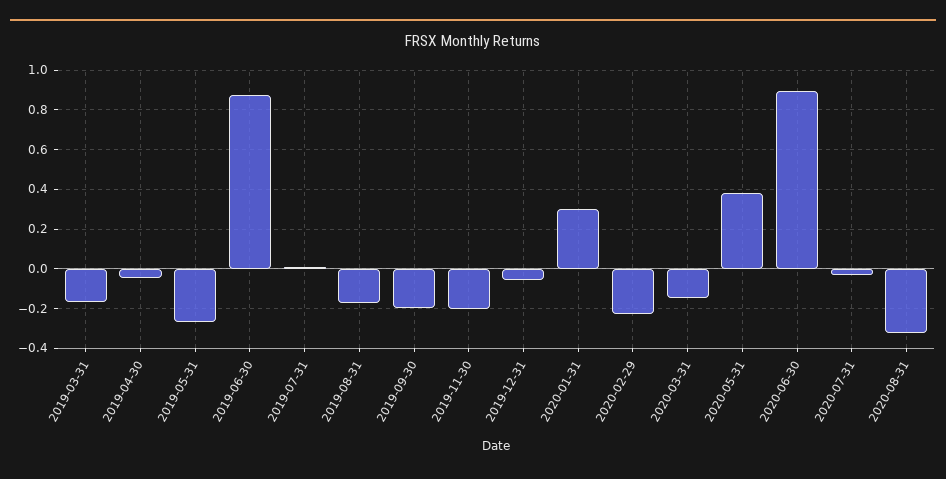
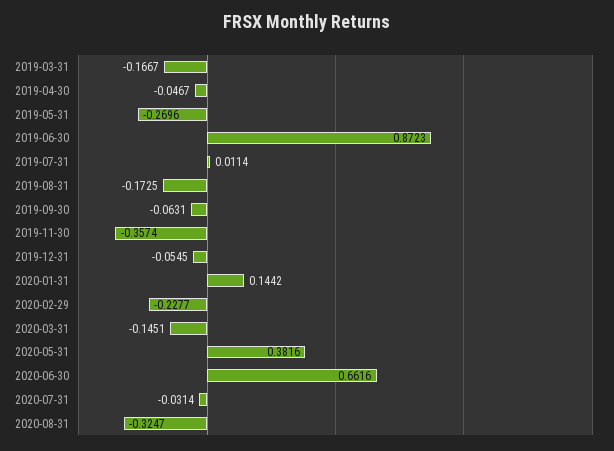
2019-09-30: -0.2 -> -0.0631
2019-11-30: -0.2 -> -0.3574
2020-01-31: 0.3 -> 0.1442
2020-06-30: 0.9 -> 0.6616

